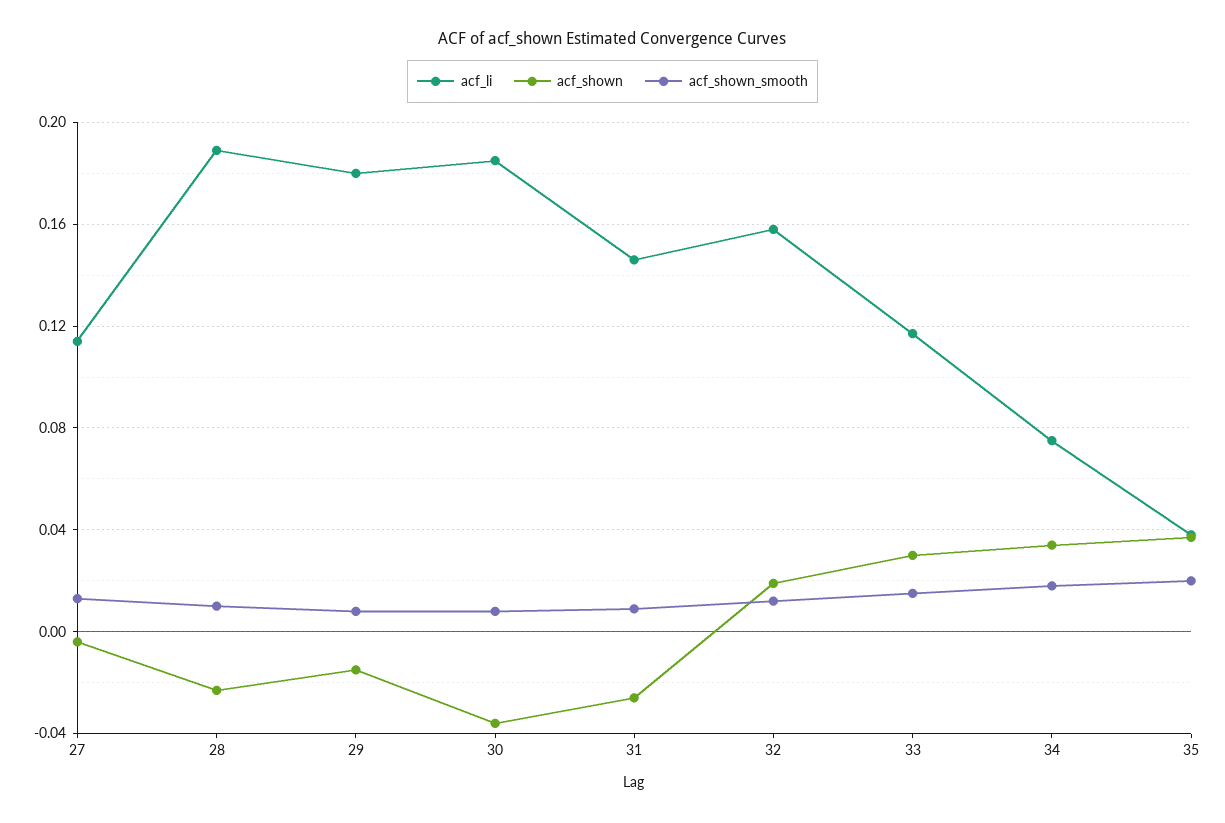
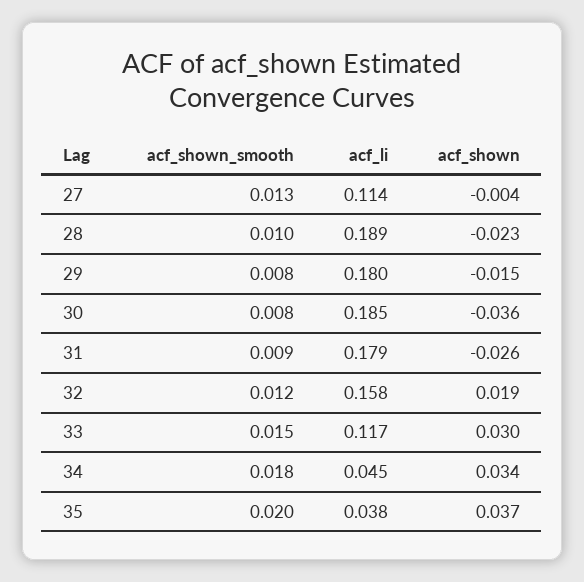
acf_li, 31: 0.145 -> 0.179
acf_li, 34: 0.075 -> 0.045

